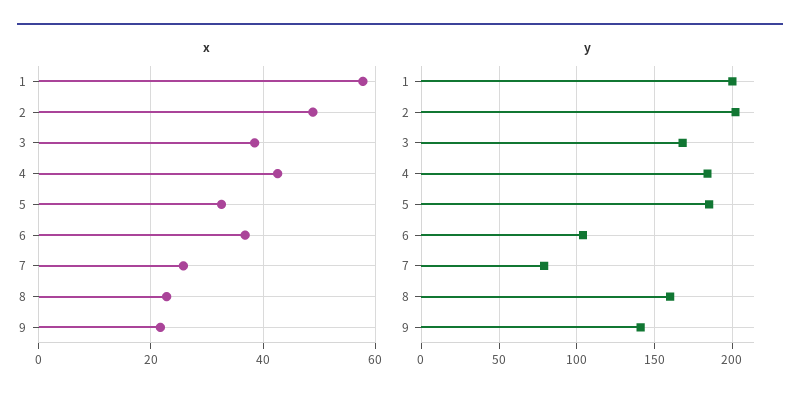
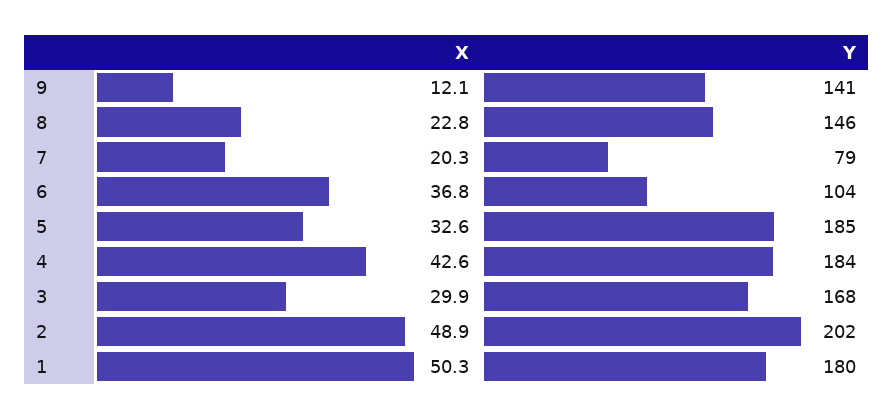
x, 1: 58 -> 50.3
x, 3: 38 -> 29.9
x, 7: 26 -> 20.3
x, 9: 22 -> 12.1
y, 1: 200 -> 180
y, 8: 160 -> 146

